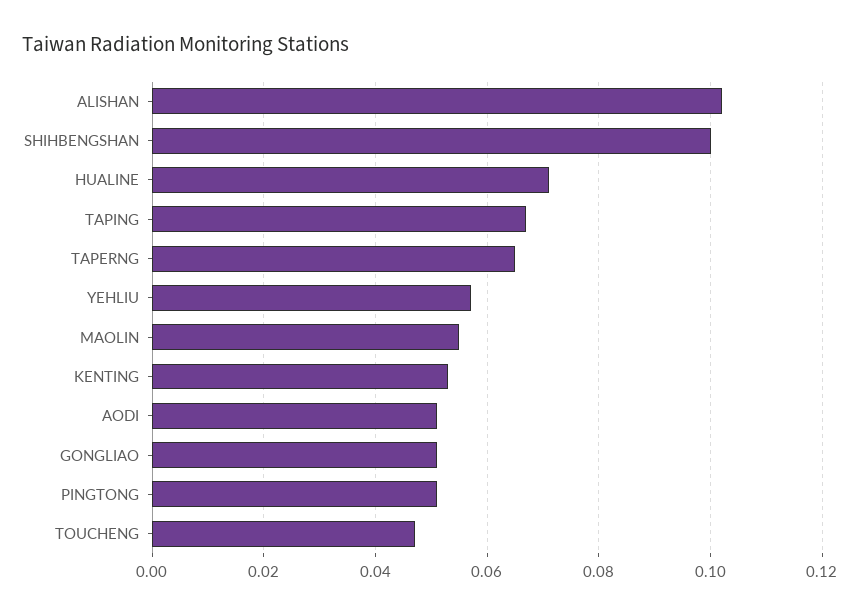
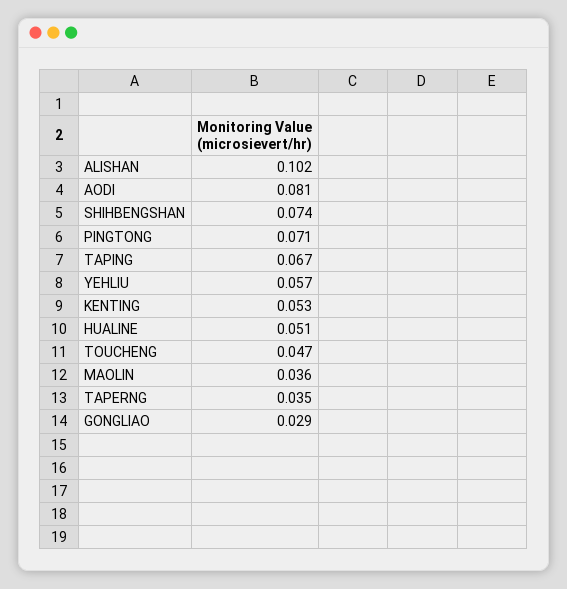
SHIHBENGSHAN: 0.1 -> 0.074
HUALINE: 0.07 -> 0.051
TAPERNG: 0.065 -> 0.035
MAOLIN: 0.055 -> 0.036
AODI: 0.05 -> 0.081
GONGLIAO: 0.05 -> 0.029
PINGTONG: 0.05 -> 0.071

